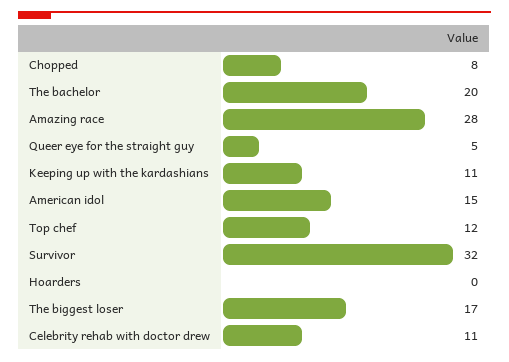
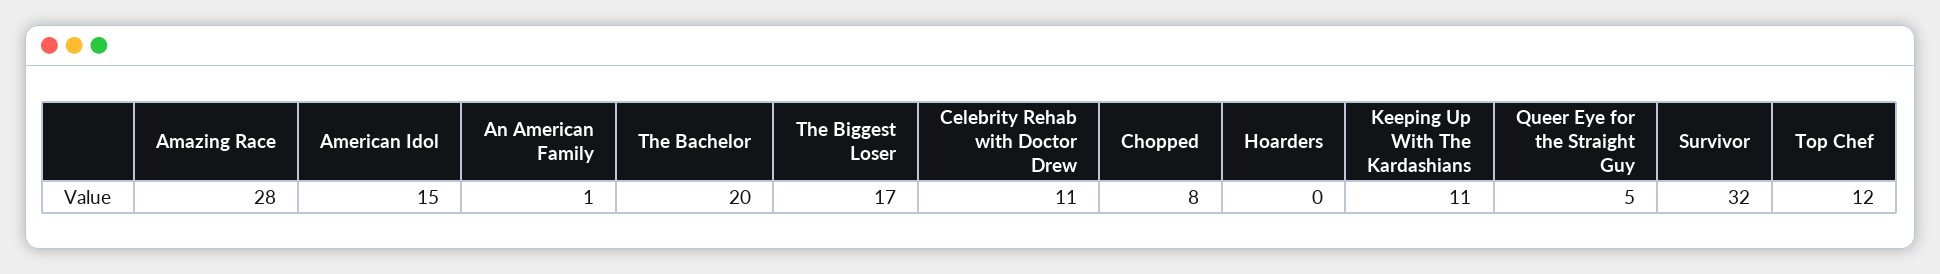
An American Family: none -> 1

